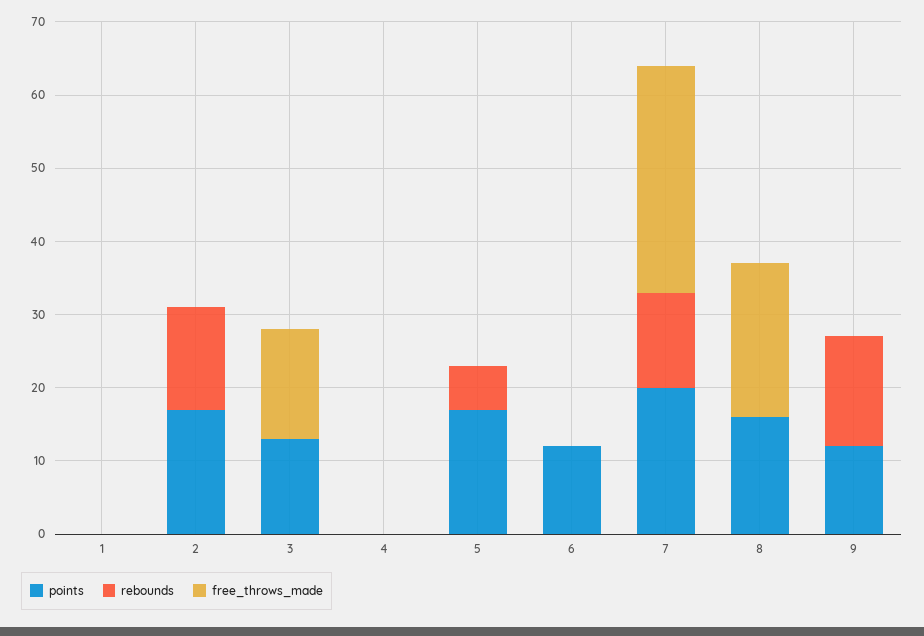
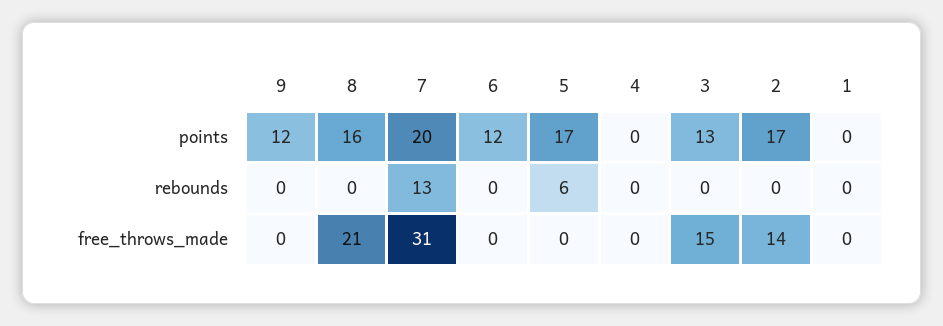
rebounds, 2: 15 -> 0
free_throws_made, 2: 0 -> 14
rebounds, 9: 15 -> 0

